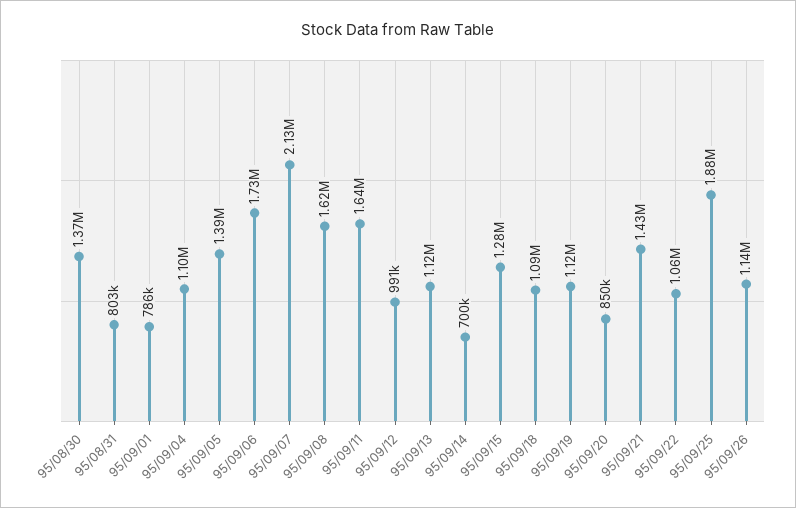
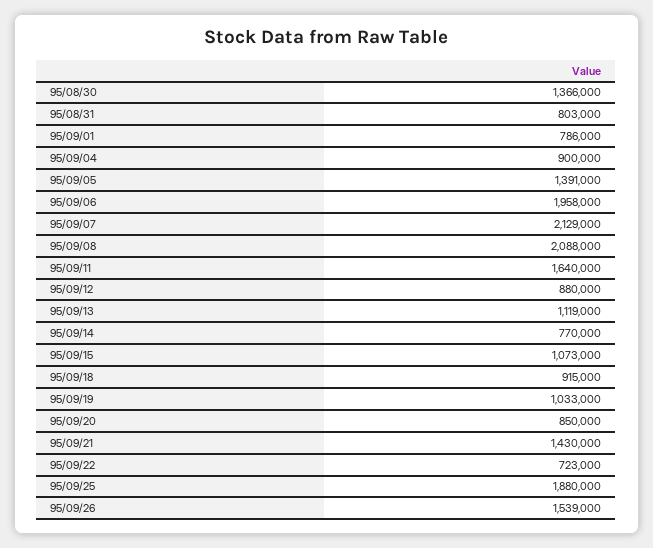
95/09/04: 1100000 -> 900000
95/09/06: 1730000 -> 1958000
95/09/08: 1620000 -> 2088000
95/09/12: 991000 -> 880000
95/09/14: 700000 -> 770000
95/09/15: 1280000 -> 1073000
95/09/18: 1090000 -> 915000
95/09/19: 1120000 -> 1033000
95/09/22: 1060000 -> 723000
95/09/26: 1140000 -> 1539000

